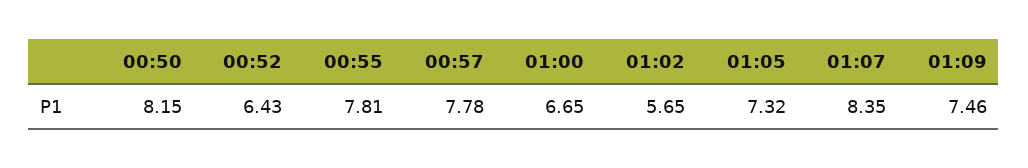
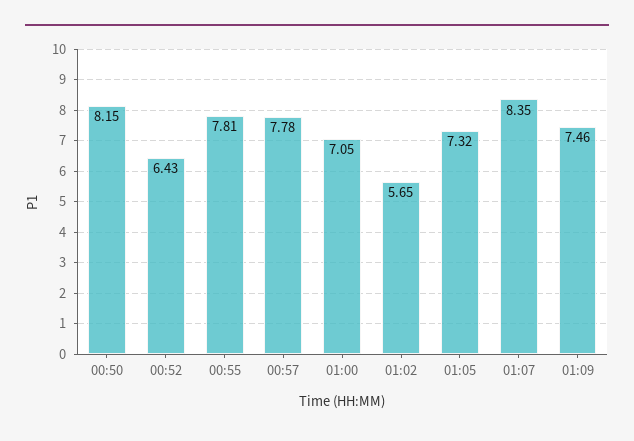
01:00: 6.65 -> 7.05

